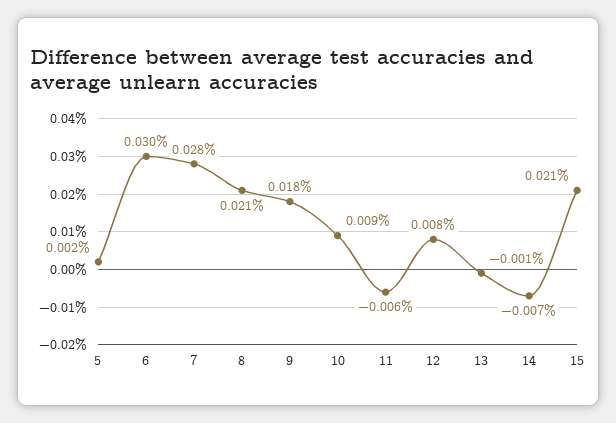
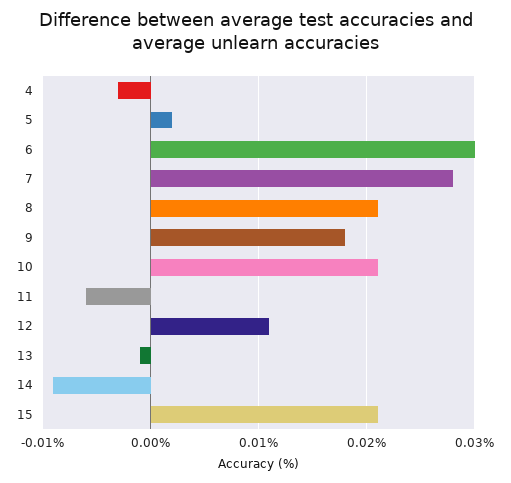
10: 0.009 -> 0.021
12: 0.008 -> 0.011
14: -0.007 -> -0.009
4: none -> -0.003

